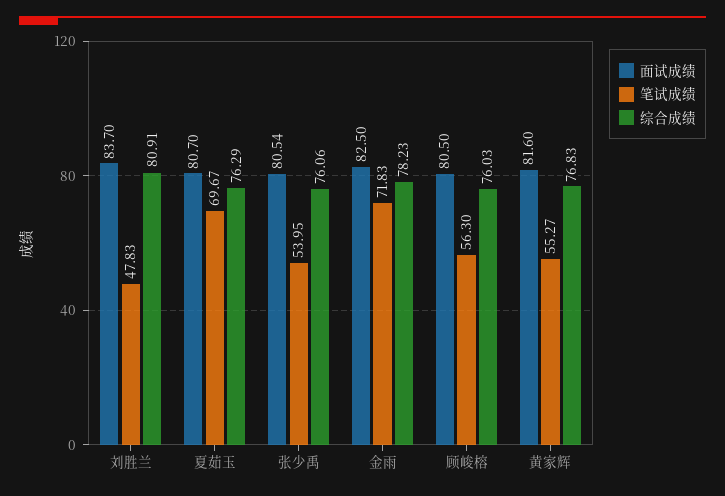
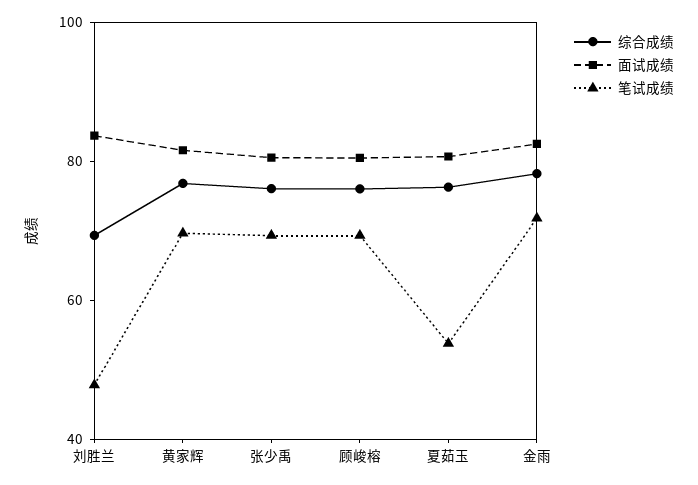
综合成绩, 刘胜兰: 80.91 -> 70
笔试成绩, 夏茹玉: 69.67 -> 55
笔试成绩, 张少禹: 53.95 -> 70
笔试成绩, 顾峻榕: 56.3 -> 70
笔试成绩, 黄家辉: 55.27 -> 70

